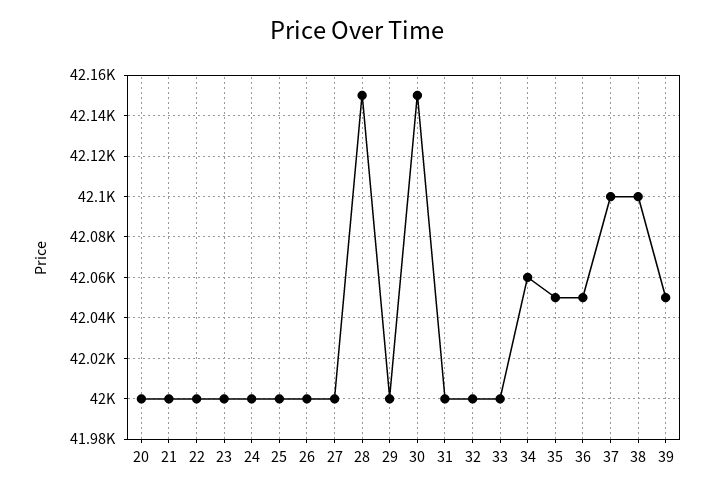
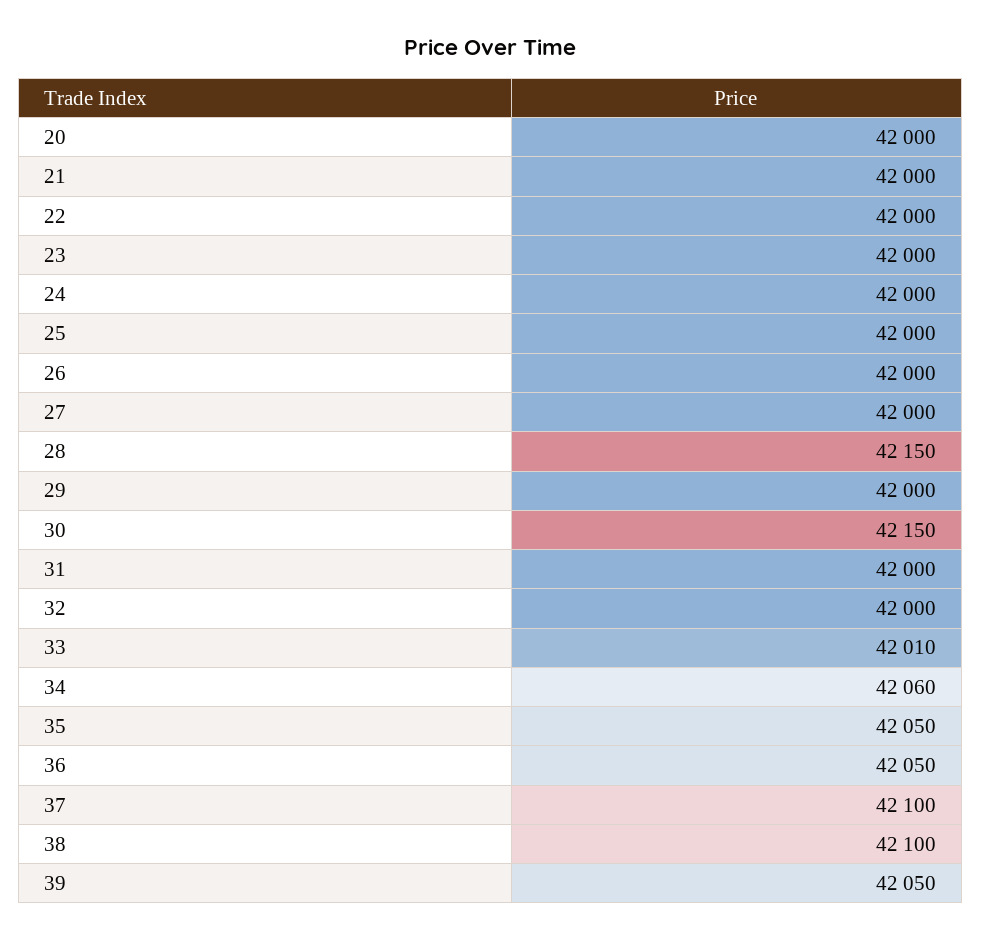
33: 42000 -> 42010

